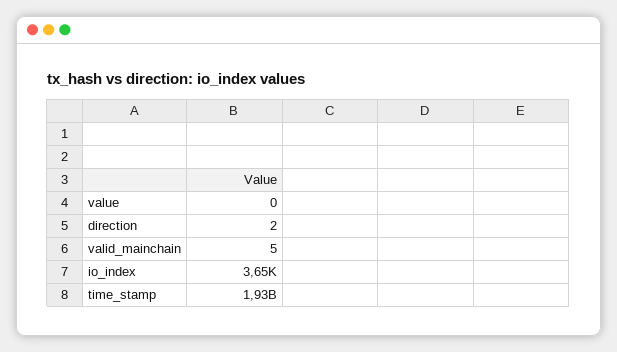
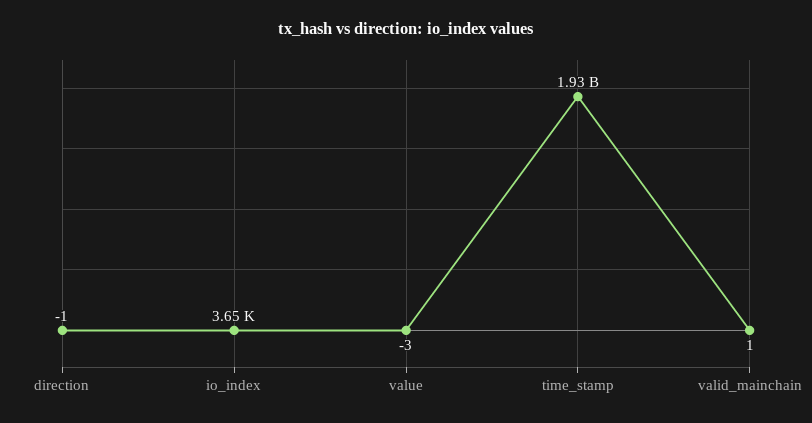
value: 0 -> -3
direction: 2 -> -1
valid_mainchain: 5 -> 1

